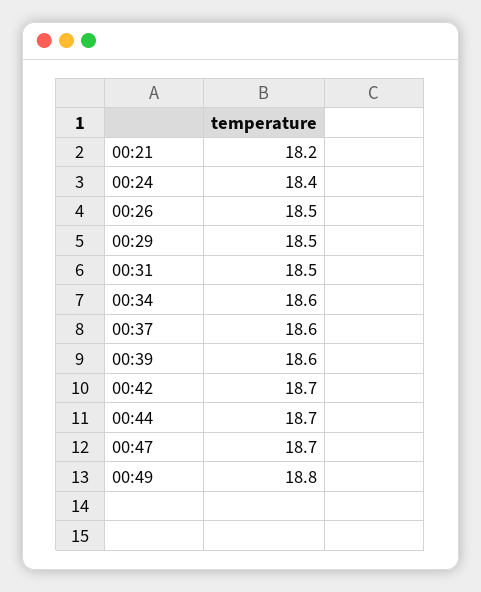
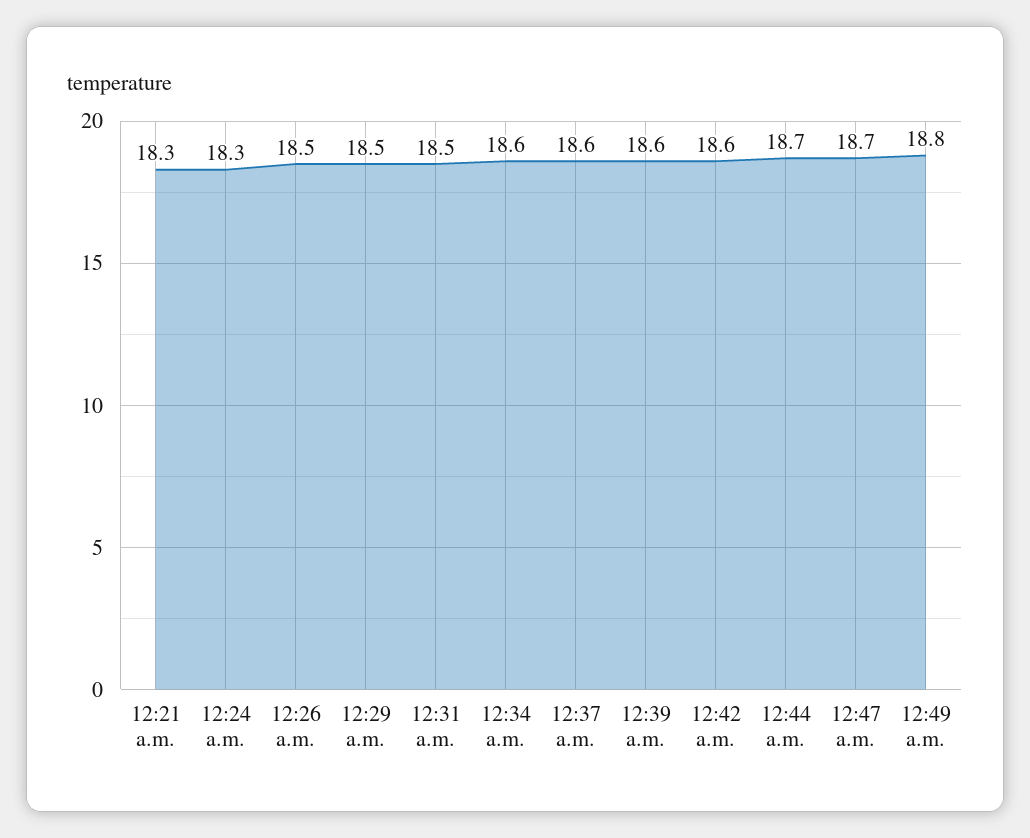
00:21: 18.2 -> 18.3
00:24: 18.4 -> 18.3
00:42: 18.7 -> 18.6

